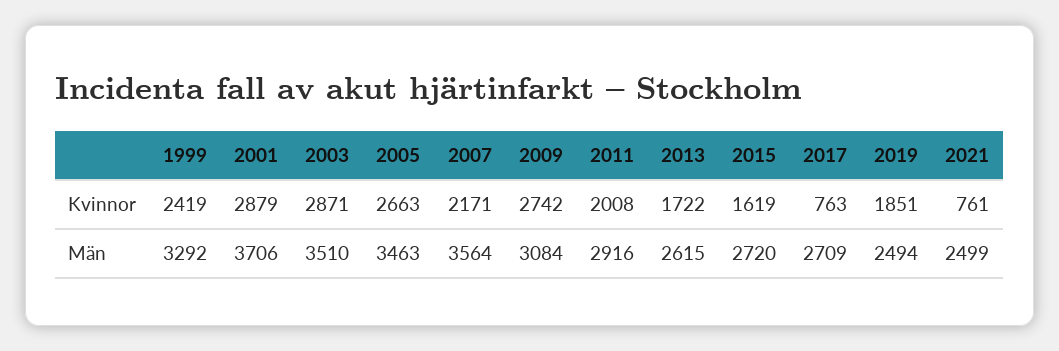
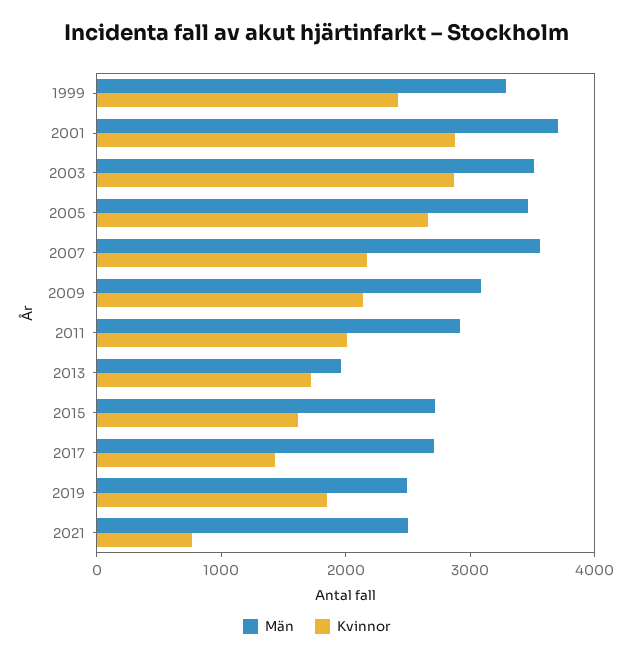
Kvinnor, 2009: 2742 -> 2200
Kvinnor, 2017: 763 -> 1400
Män, 2013: 2615 -> 2000

